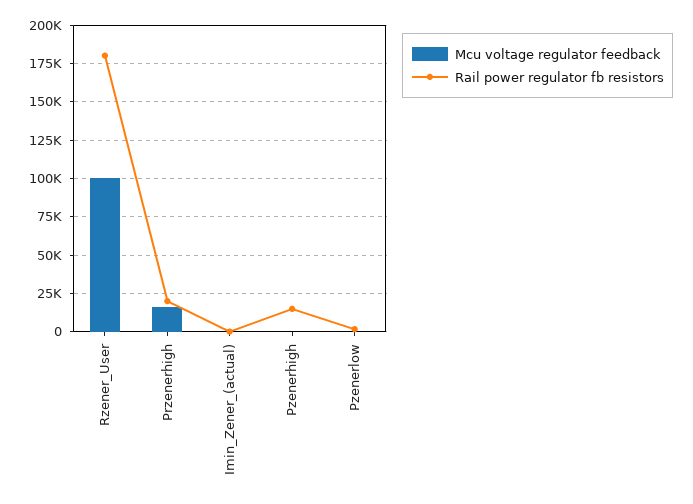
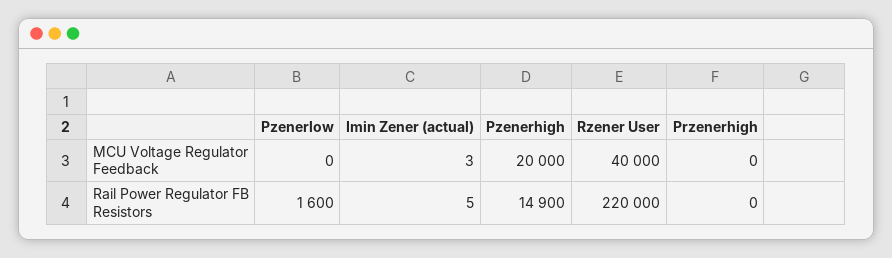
Mcu voltage regulator feedback, Rzener_User: 100000 -> 40000
Rail power regulator fb resistors, Rzener_User: 180000 -> 220000
Mcu voltage regulator feedback, Przenerhigh: 15000 -> 0
Rail power regulator fb resistors, Przenerhigh: 20000 -> 0
Mcu voltage regulator feedback, Pzenerhigh: 0 -> 20000

